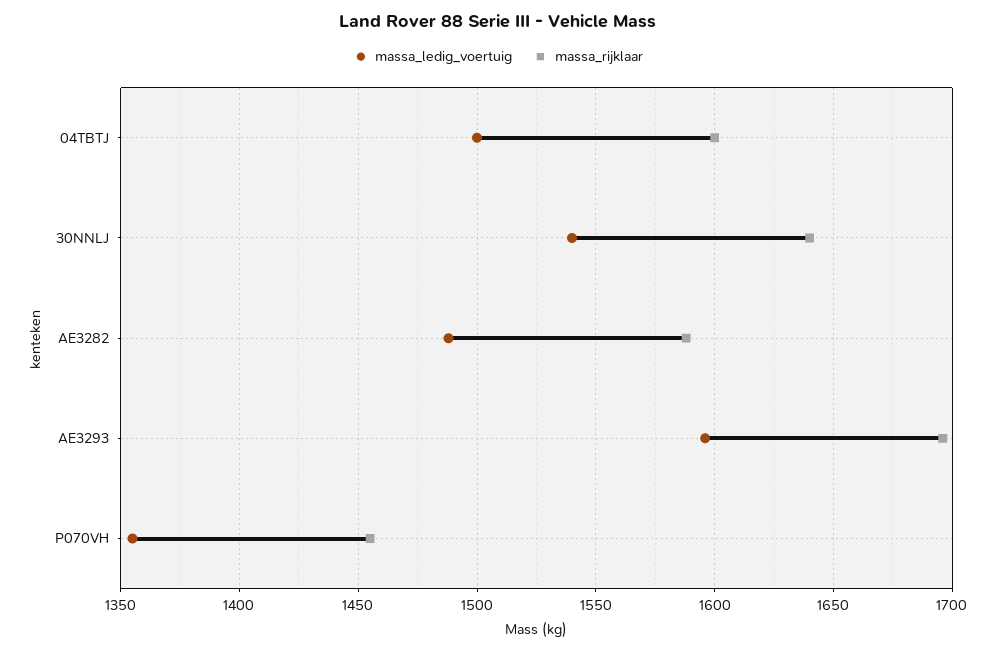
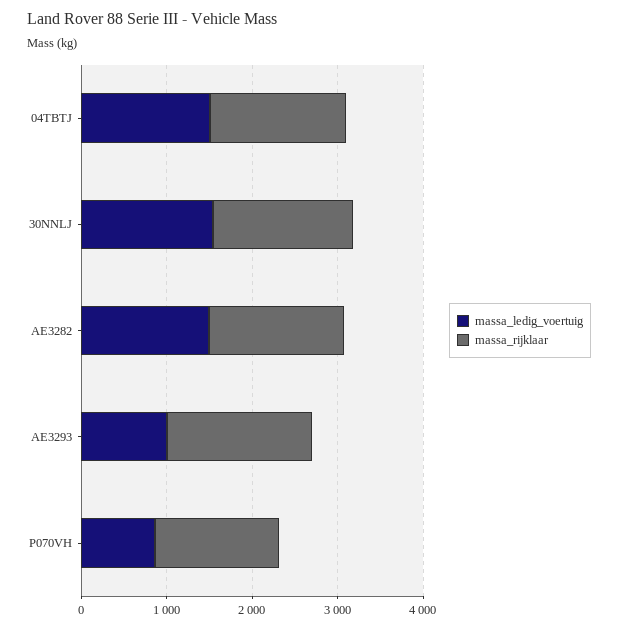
massa_ledig_voertuig, AE3293: 1595 -> 1000
massa_ledig_voertuig, P070VH: 1355 -> 800

